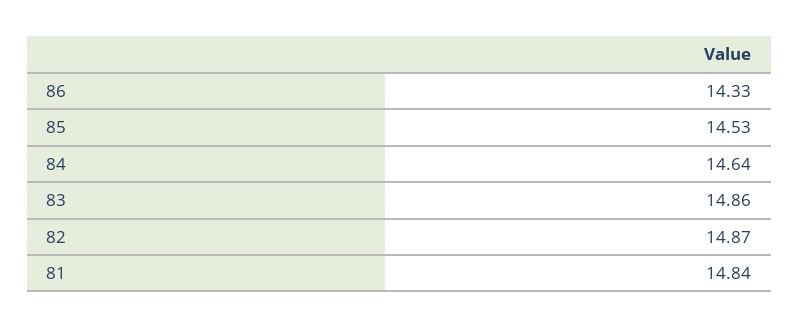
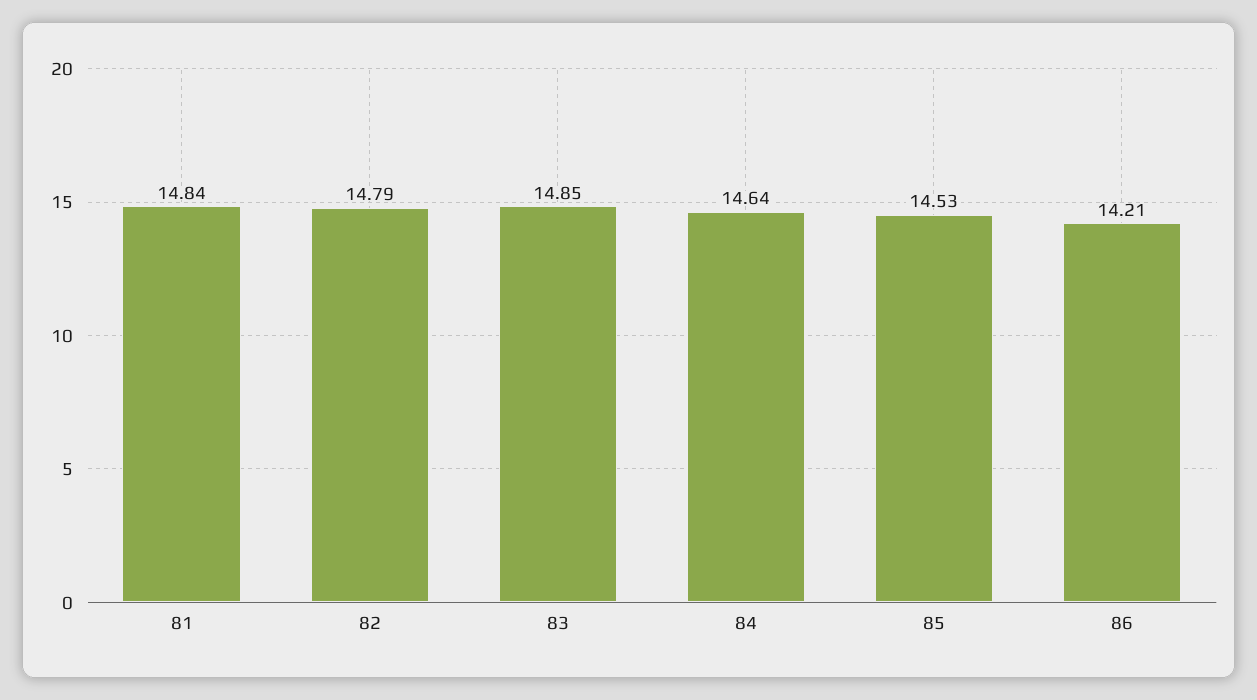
86: 14.33 -> 14.21
83: 14.86 -> 14.85
82: 14.87 -> 14.79

